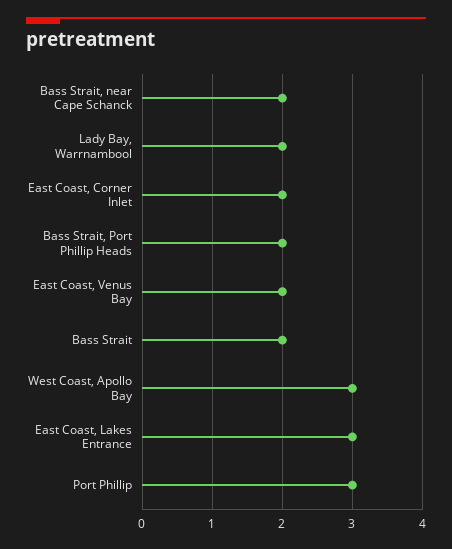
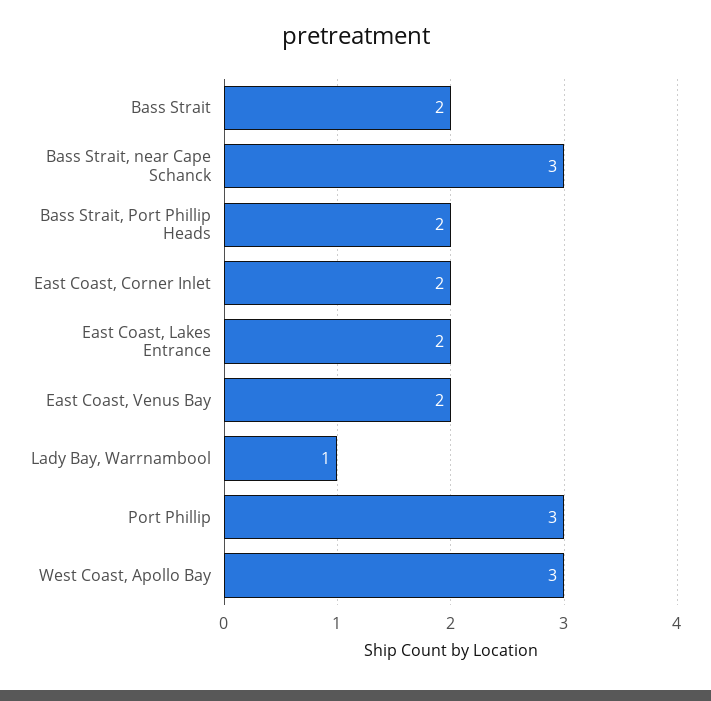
Bass Strait, near Cape Schanck: 2 -> 3
Lady Bay, Warrnambool: 2 -> 1
East Coast, Lakes Entrance: 3 -> 2

